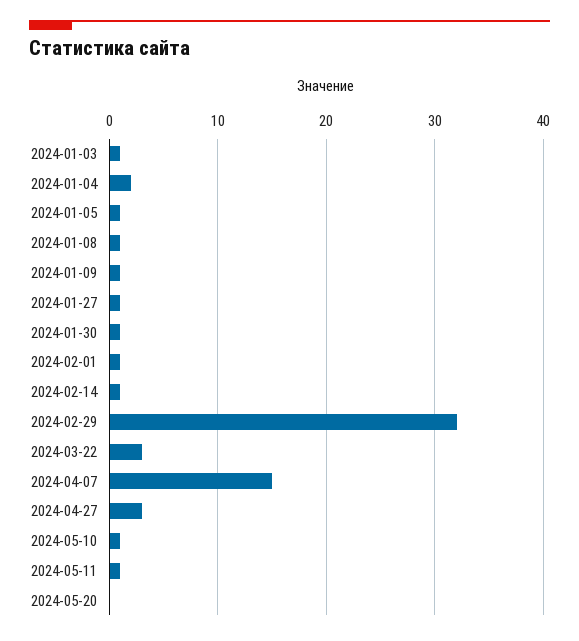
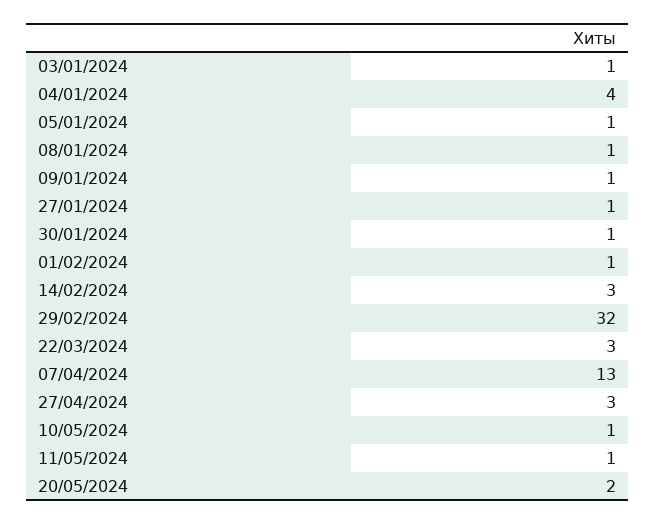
2024-01-04: 2 -> 4
2024-02-14: 1 -> 3
2024-04-07: 15 -> 13
2024-05-20: 0 -> 2

